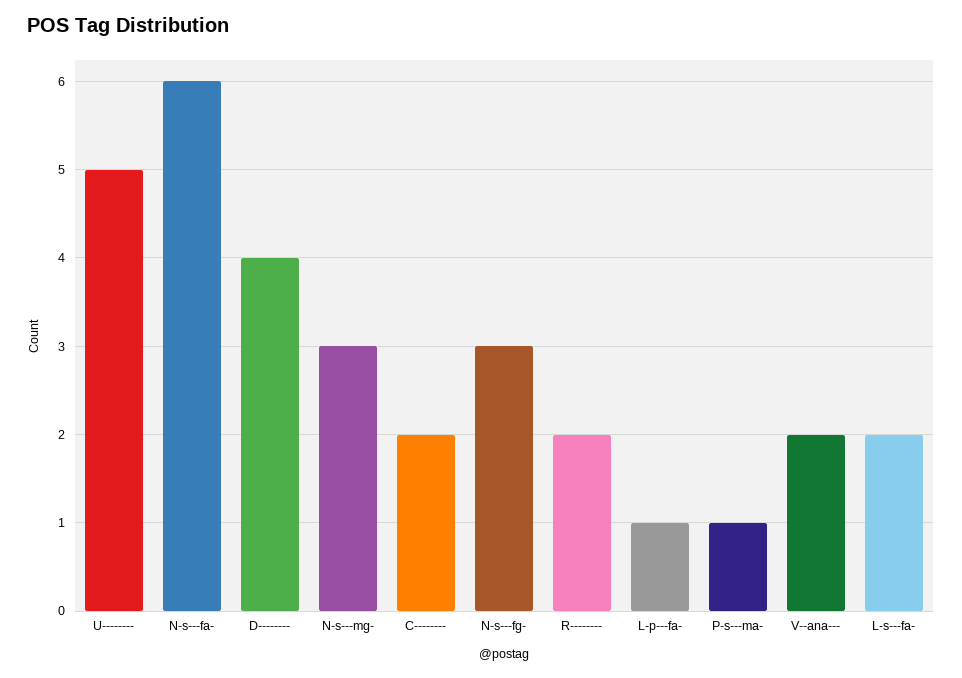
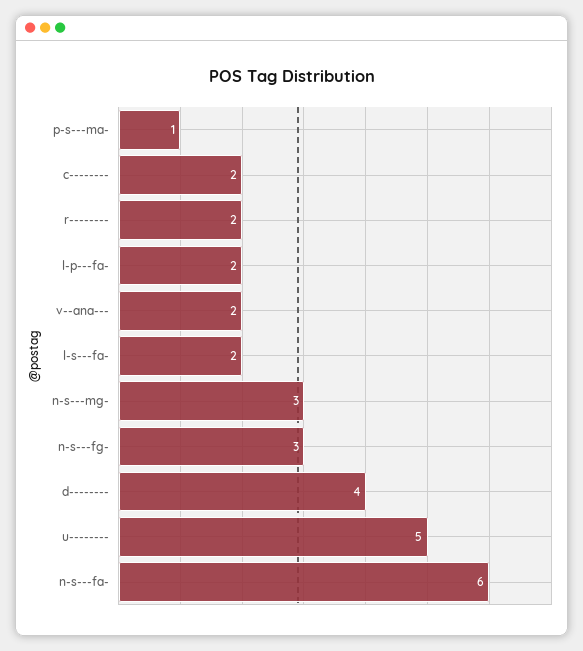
L-p---fa-: 1 -> 2

